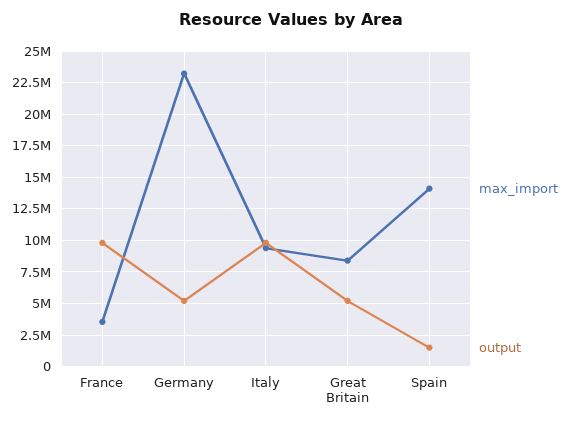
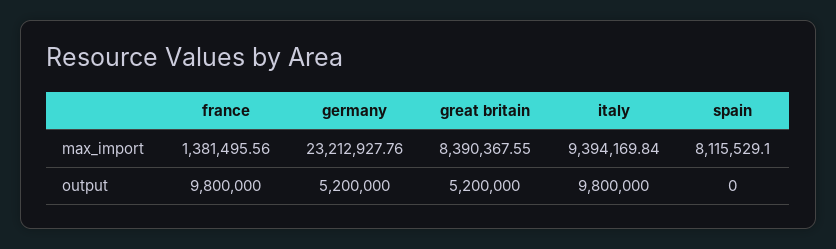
max_import, France: 3500000 -> 1381495.56
max_import, Spain: 14000000 -> 8115529.1
output, Spain: 1500000 -> 0

